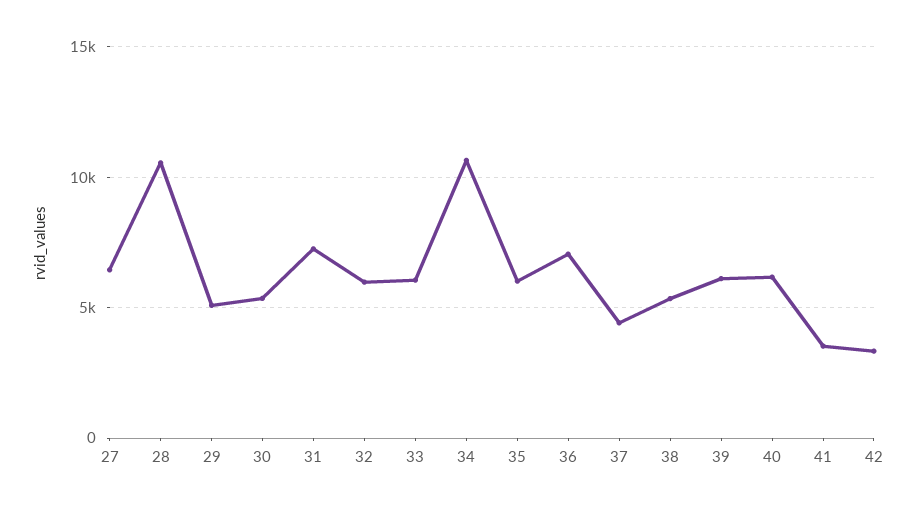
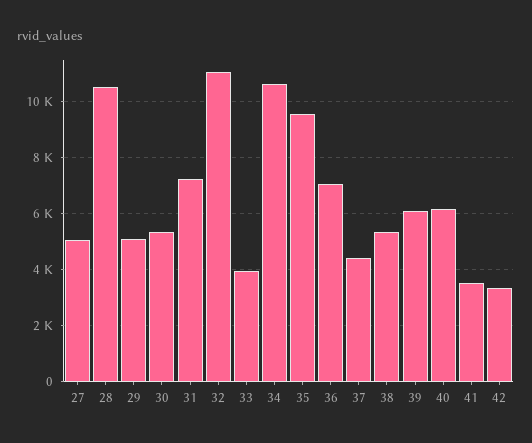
27: 6500 -> 5000
32: 6000 -> 11000
33: 6000 -> 4000
35: 6000 -> 9500

